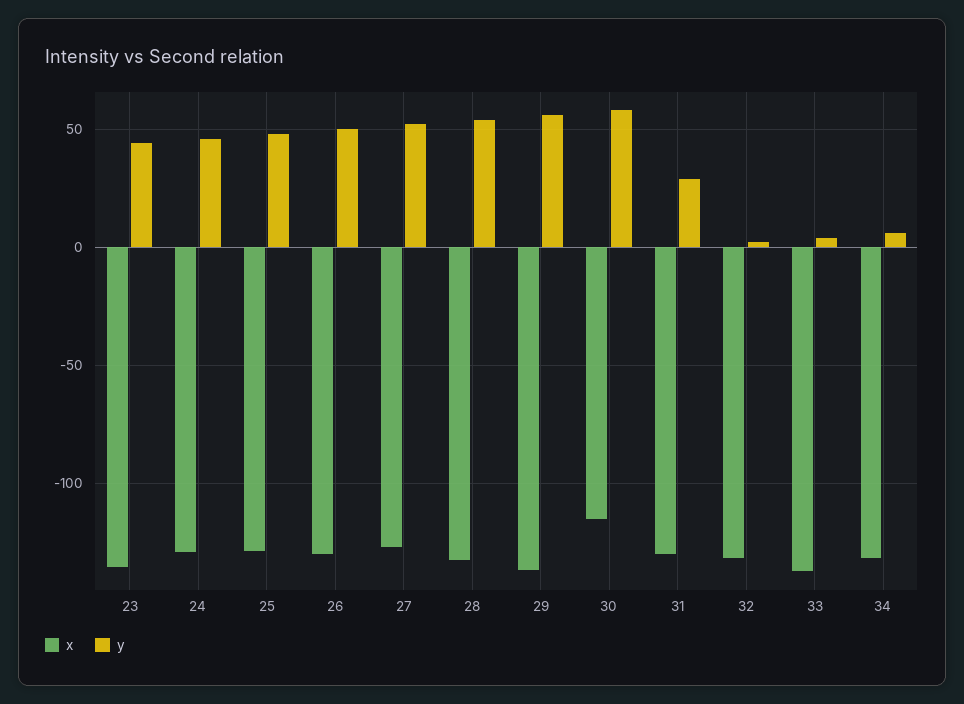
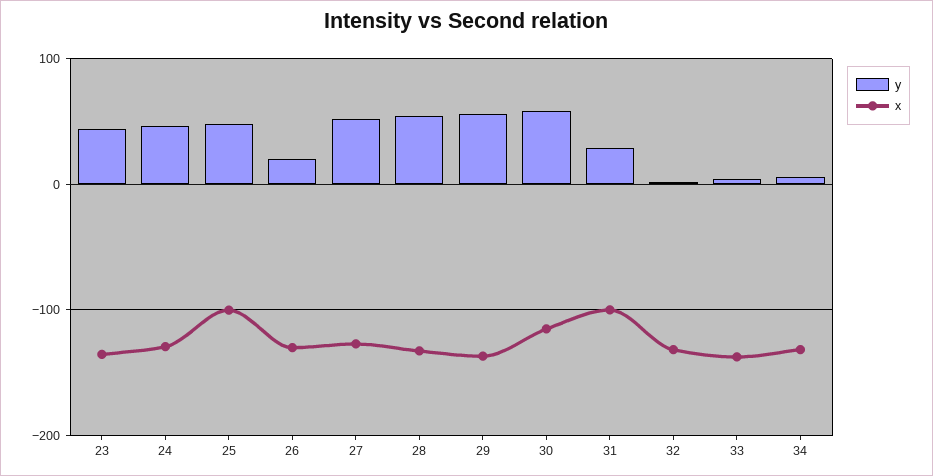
x, 25: -130 -> -100
y, 26: 50 -> 20
x, 31: -130 -> -100

